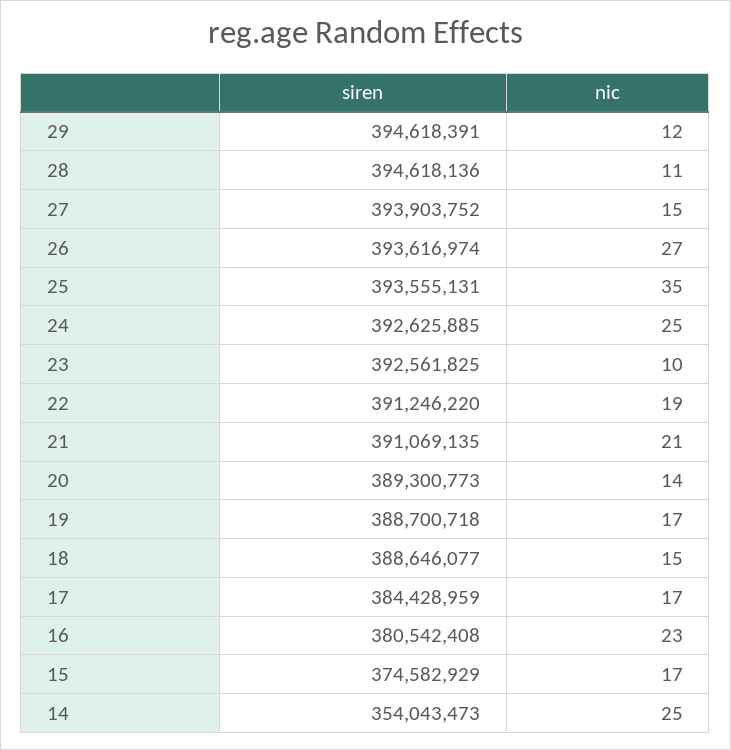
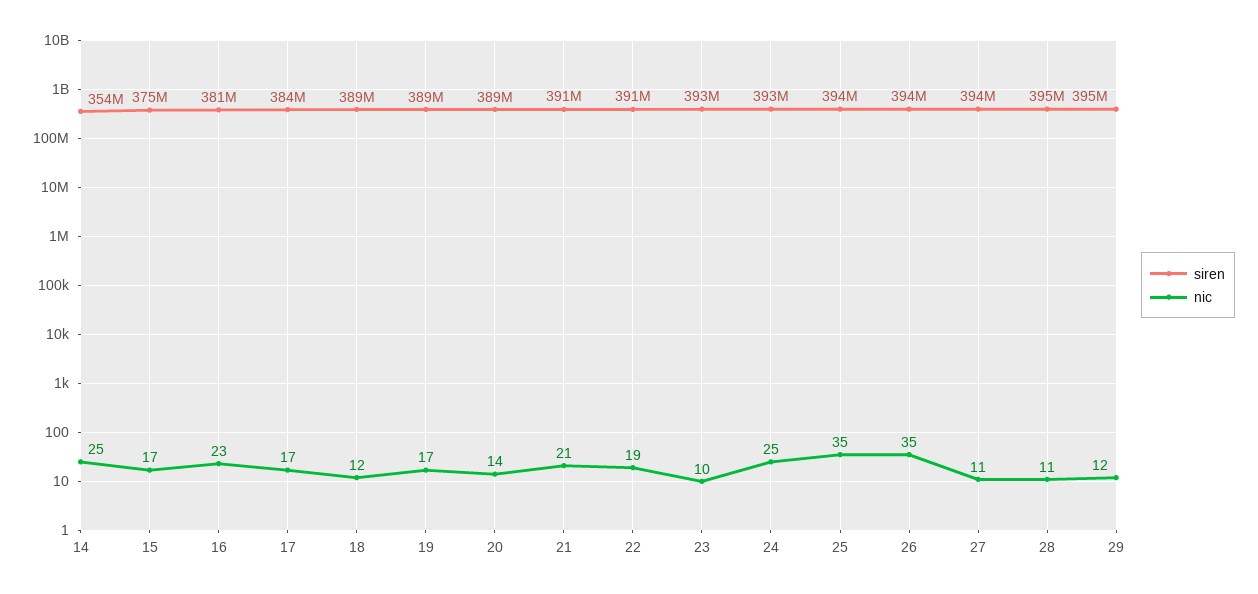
nic, 27: 15 -> 11
nic, 26: 27 -> 35
nic, 18: 15 -> 12

